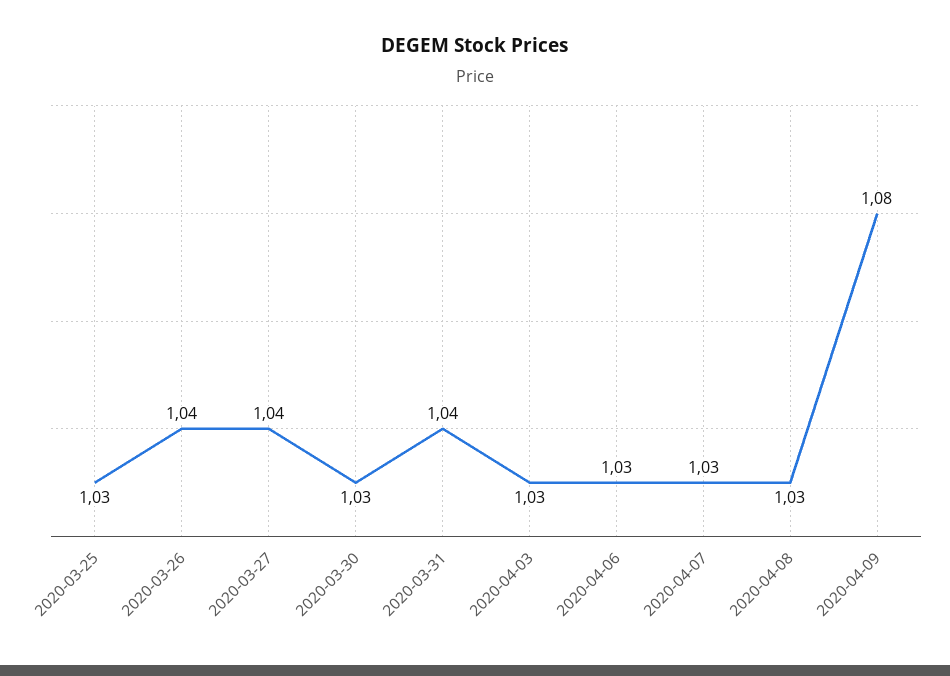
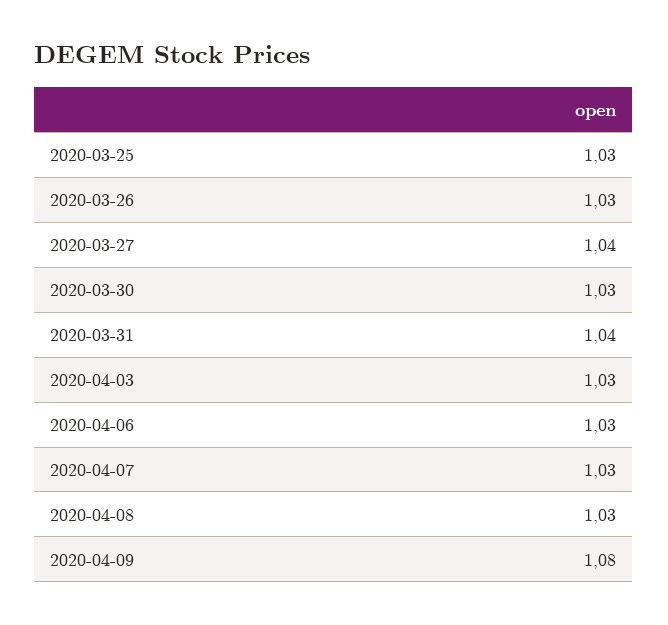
2020-03-26: 1.04 -> 1.03

